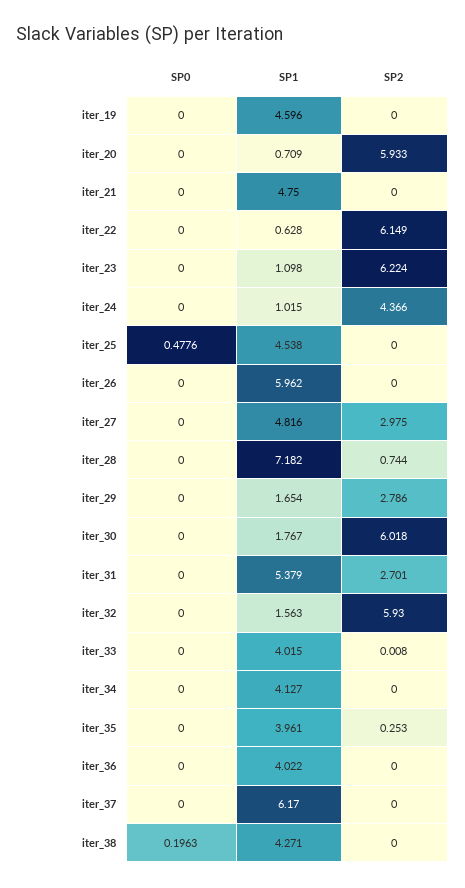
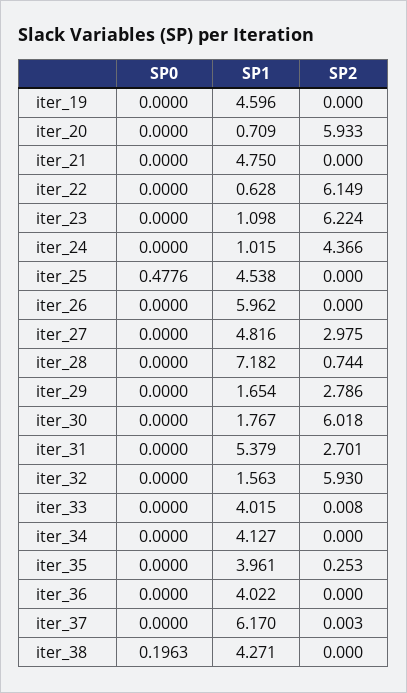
SP2, iter_37: 0 -> 0.003

